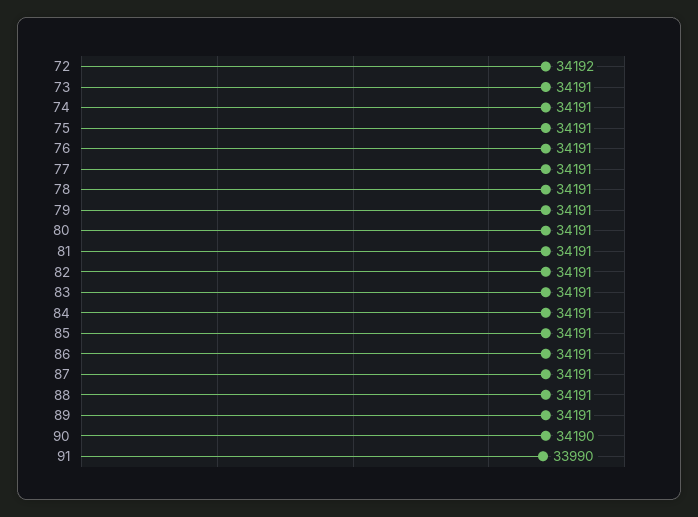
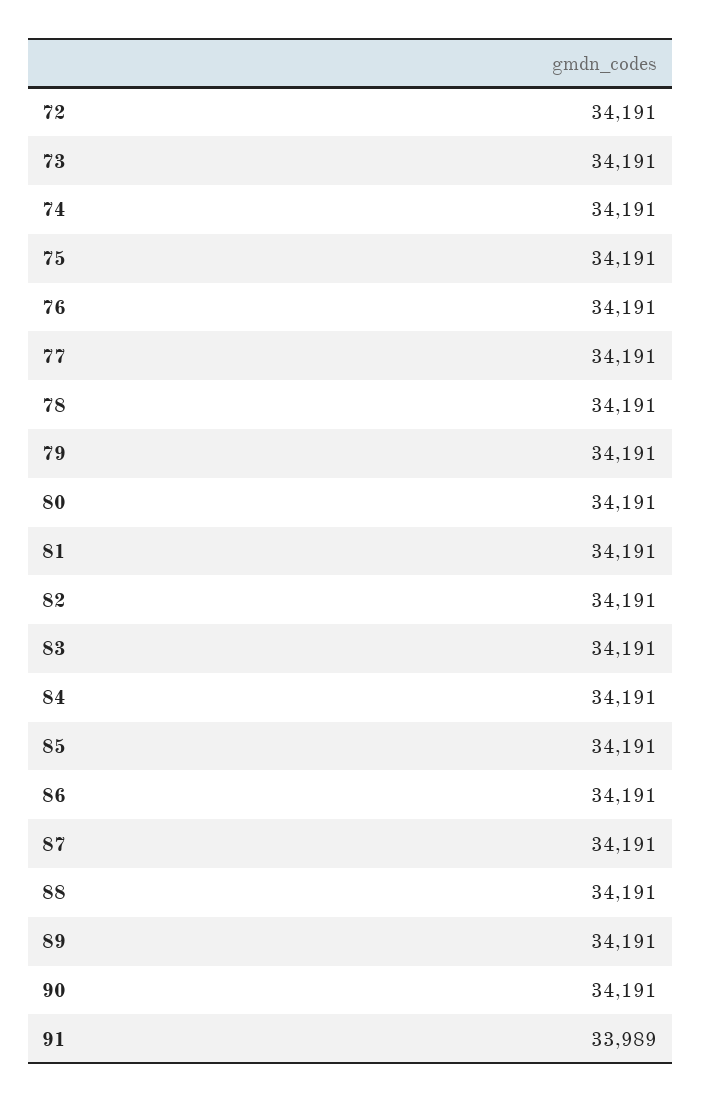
72: 34192 -> 34191
90: 34190 -> 34191
91: 33990 -> 33989

